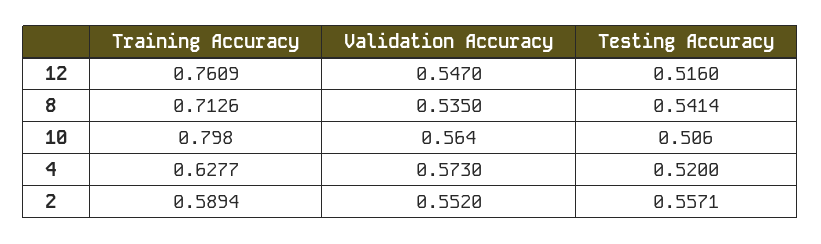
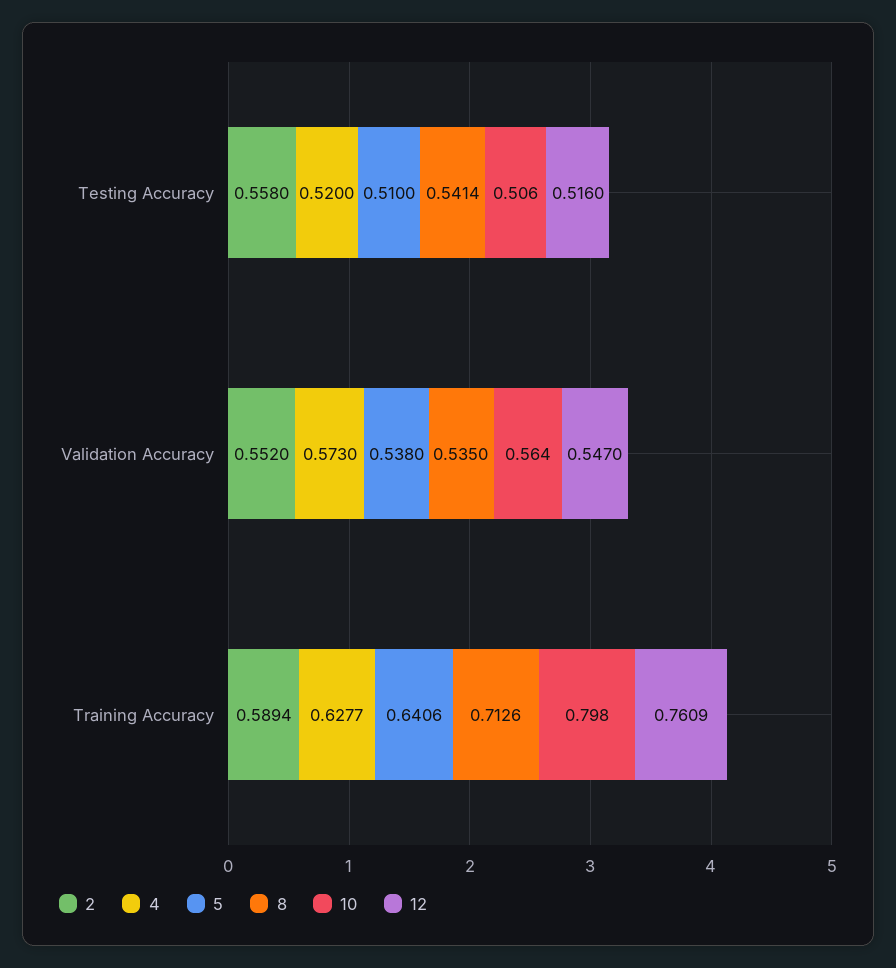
2, Testing Accuracy: 0.5571 -> 0.558
5, Testing Accuracy: none -> 0.51
5, Validation Accuracy: none -> 0.538
5, Training Accuracy: none -> 0.6406

